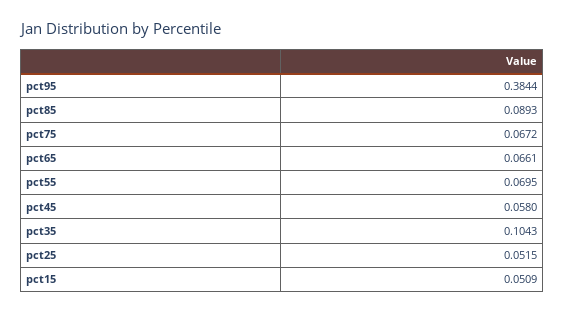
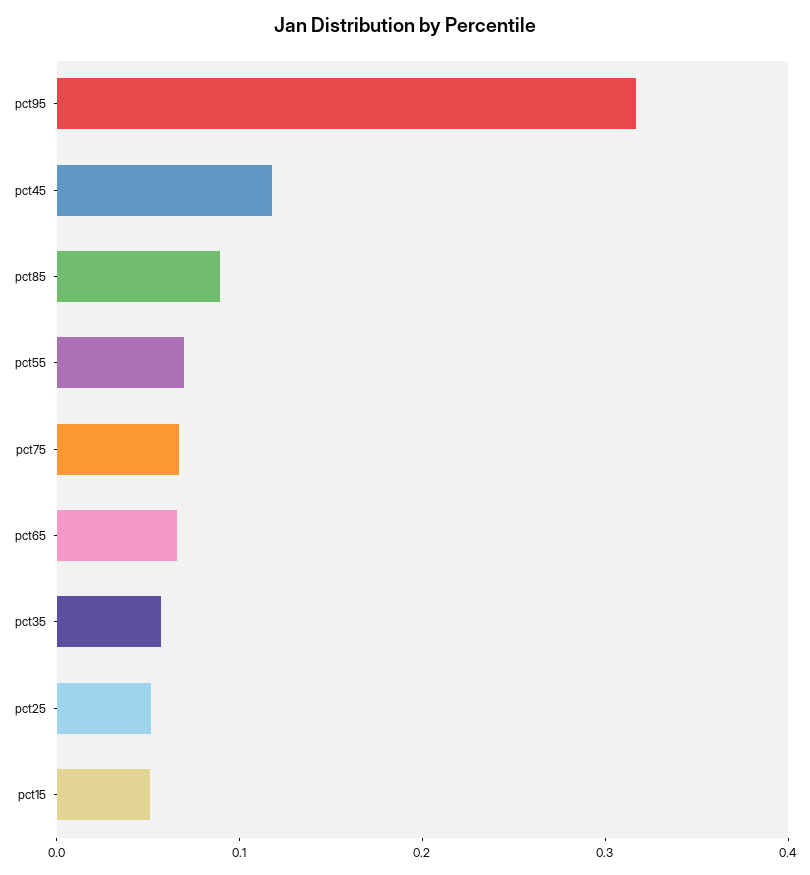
pct95: 0.3844 -> 0.32
pct45: 0.058 -> 0.12
pct35: 0.1043 -> 0.06

